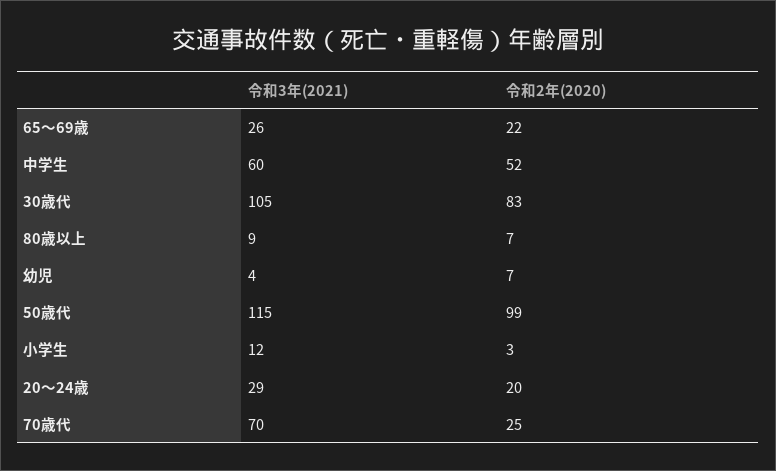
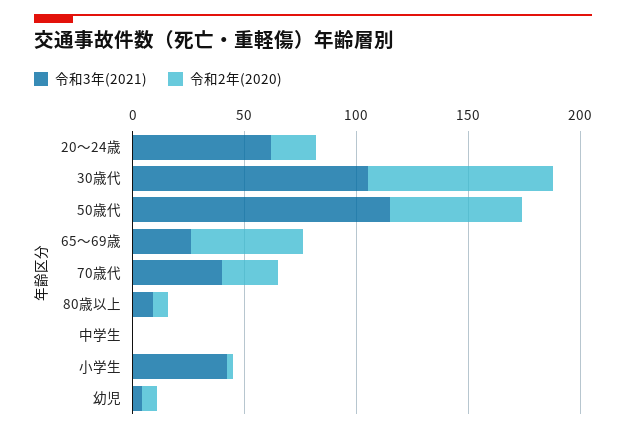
令和2年(2020), 65～69歳: 22 -> 50
令和3年(2021), 中学生: 60 -> 0
令和2年(2020), 中学生: 52 -> 0
令和2年(2020), 50歳代: 99 -> 60
令和3年(2021), 小学生: 12 -> 40
令和3年(2021), 20～24歳: 29 -> 60
令和3年(2021), 70歳代: 70 -> 40

